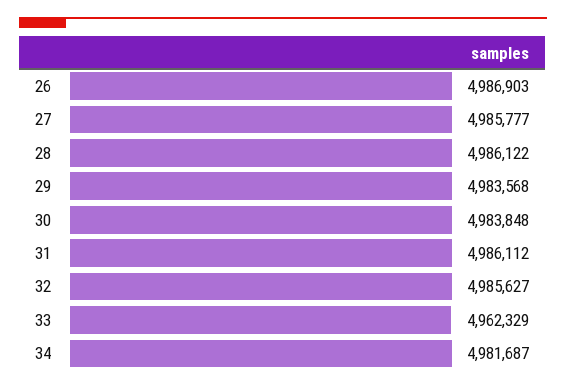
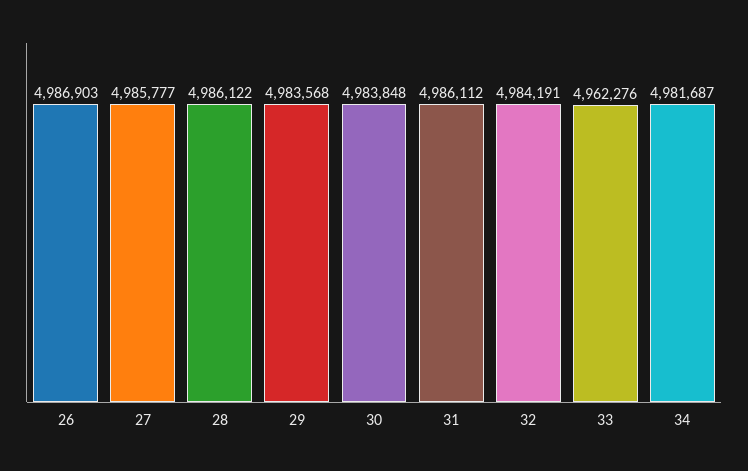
32: 4985627 -> 4984191
33: 4962329 -> 4962276

